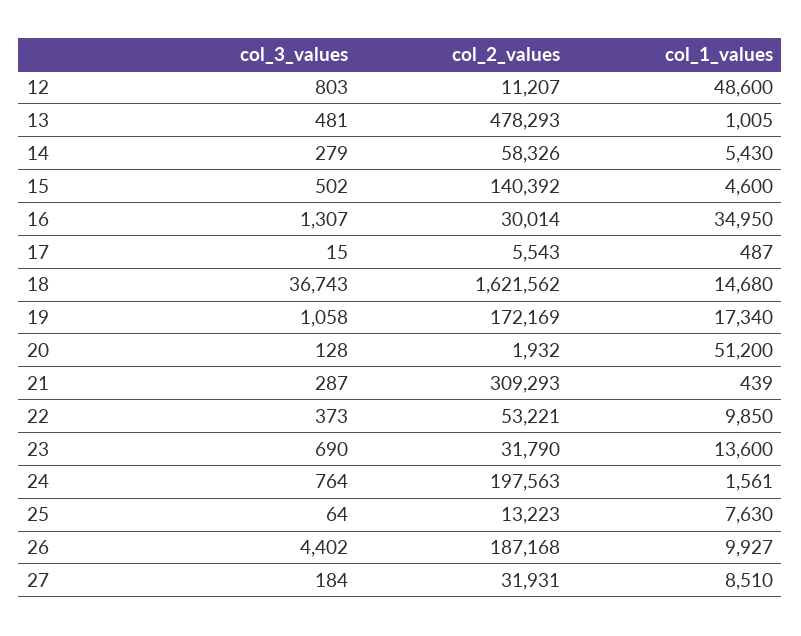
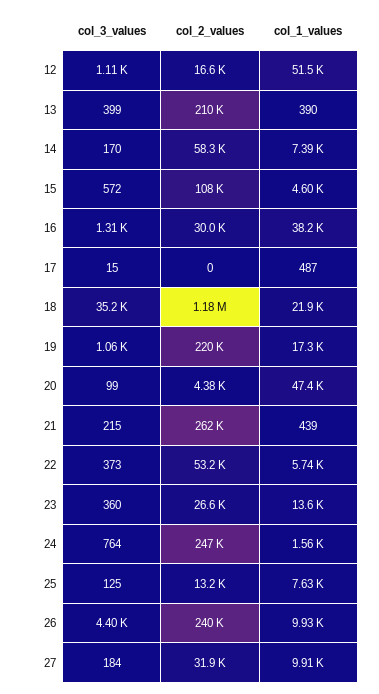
col_3_values, 12: 803 -> 1110
col_2_values, 12: 11207 -> 16600
col_1_values, 12: 48600 -> 51500
col_3_values, 13: 481 -> 399
col_2_values, 13: 478293 -> 210000
col_1_values, 13: 1005 -> 390
col_3_values, 14: 279 -> 170
col_1_values, 14: 5430 -> 7390
col_3_values, 15: 502 -> 572
col_2_values, 15: 140392 -> 108000
col_1_values, 16: 34950 -> 38200
col_2_values, 17: 5543 -> 0
col_3_values, 18: 36743 -> 35200
col_2_values, 18: 1621562 -> 1180000
col_1_values, 18: 14680 -> 21900
col_2_values, 19: 172169 -> 220000
col_3_values, 20: 128 -> 99
col_2_values, 20: 1932 -> 4380
col_1_values, 20: 51200 -> 47400
col_3_values, 21: 287 -> 215
col_2_values, 21: 309293 -> 262000
col_1_values, 22: 9850 -> 5740
col_3_values, 23: 690 -> 360
col_2_values, 23: 31790 -> 26600
col_2_values, 24: 197563 -> 247000
col_3_values, 25: 64 -> 125
col_2_values, 26: 187168 -> 240000
col_1_values, 27: 8510 -> 9910

